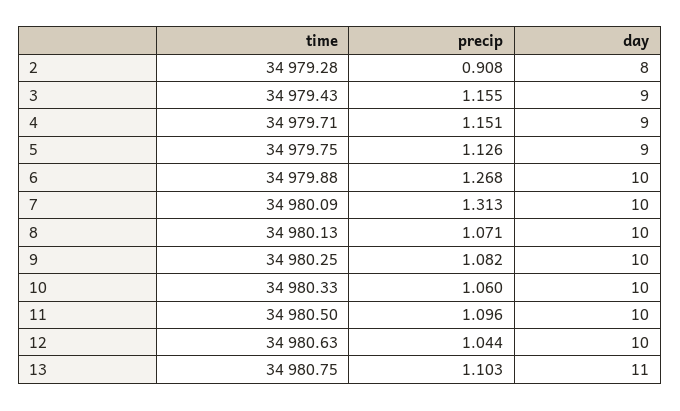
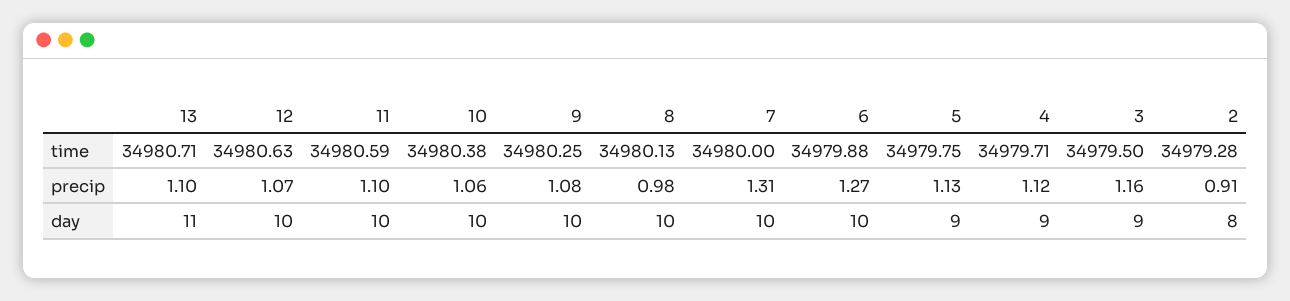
time, 3: 34979.43 -> 34979.5
precip, 4: 1.151 -> 1.12
time, 7: 34980.09 -> 34980
precip, 8: 1.071 -> 0.98
time, 10: 34980.33 -> 34980.38
time, 11: 34980.5 -> 34980.59
precip, 12: 1.044 -> 1.07
time, 13: 34980.75 -> 34980.71

